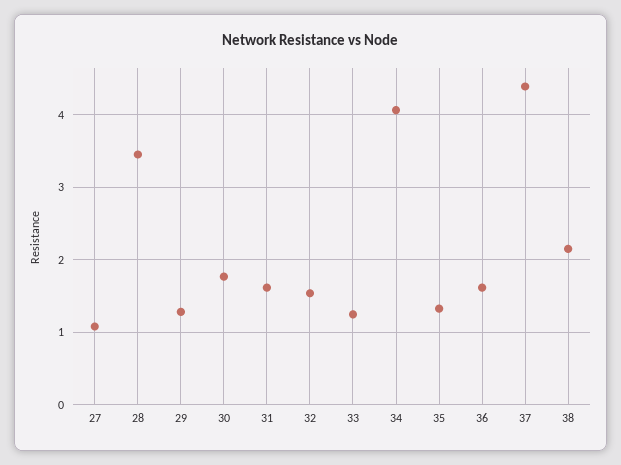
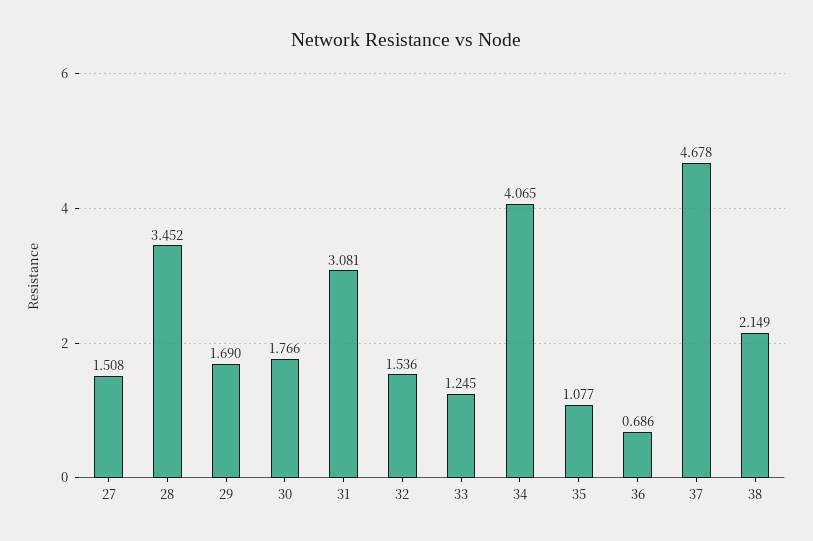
27: 1.1 -> 1.508
29: 1.3 -> 1.69
31: 1.6 -> 3.081
35: 1.3 -> 1.077
36: 1.6 -> 0.686
37: 4.4 -> 4.678

